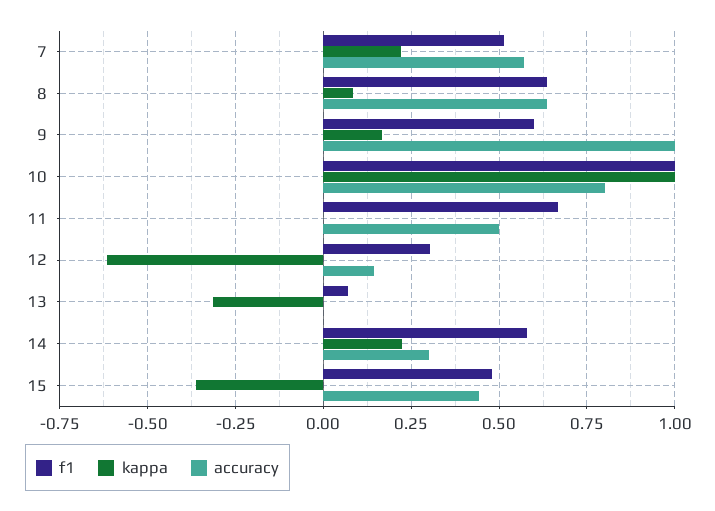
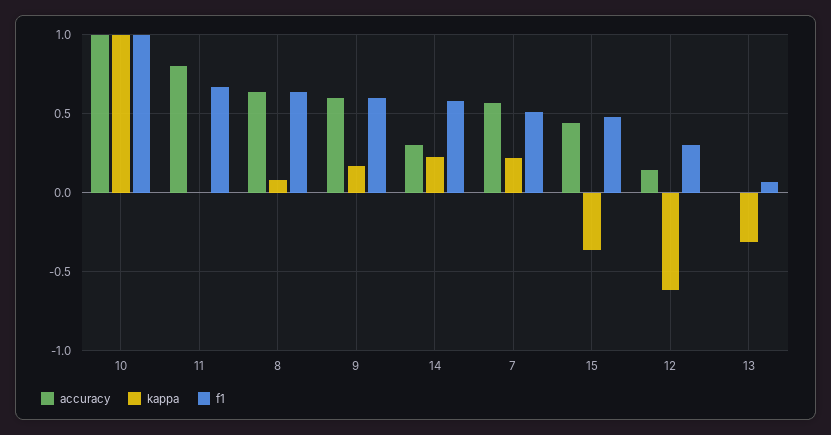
accuracy, 9: 1 -> 0.6
accuracy, 10: 0.8 -> 1
accuracy, 11: 0.5 -> 0.8

